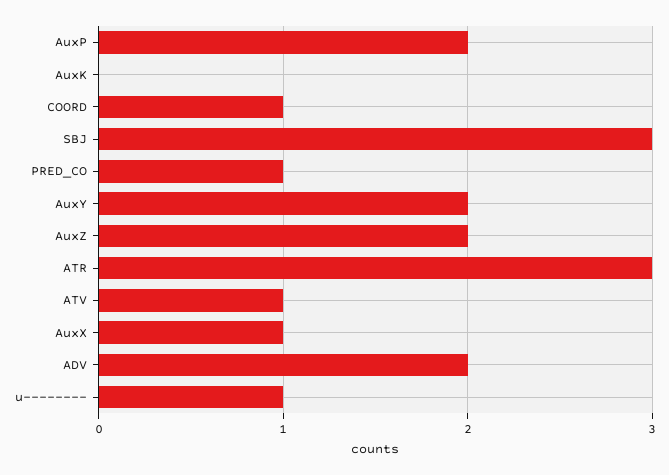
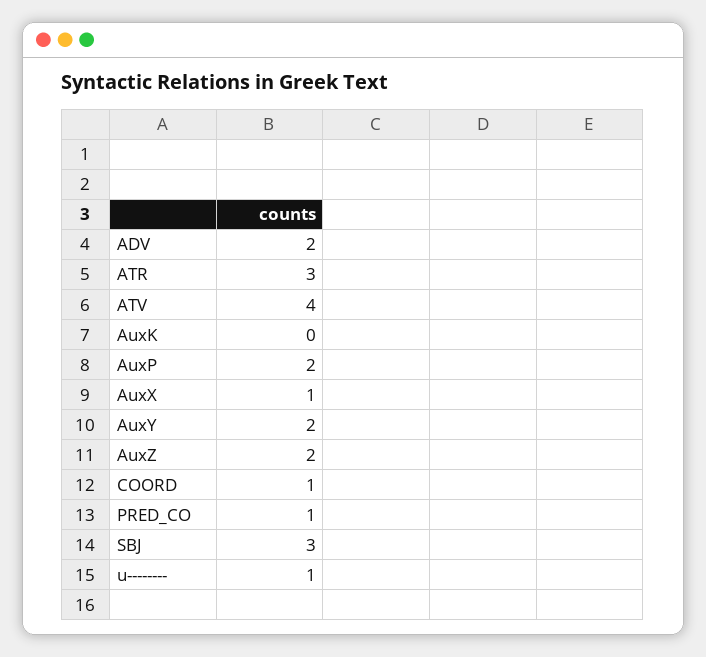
ATV: 1 -> 4

